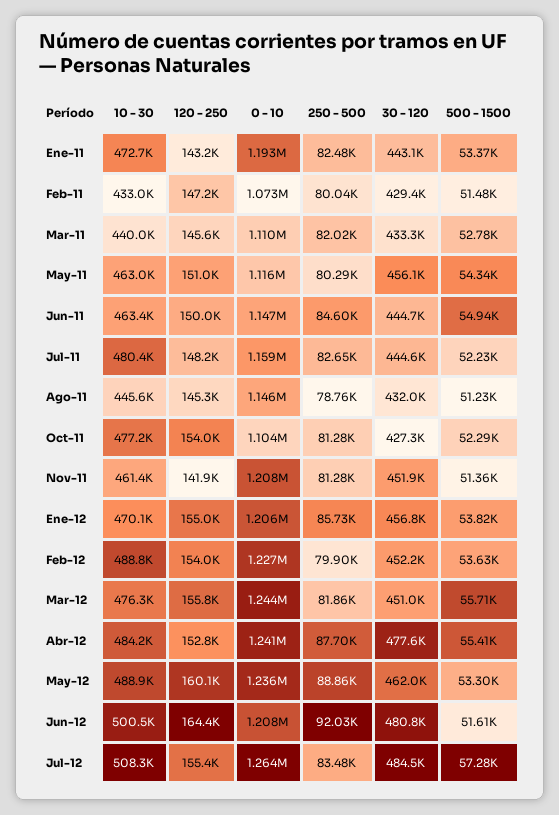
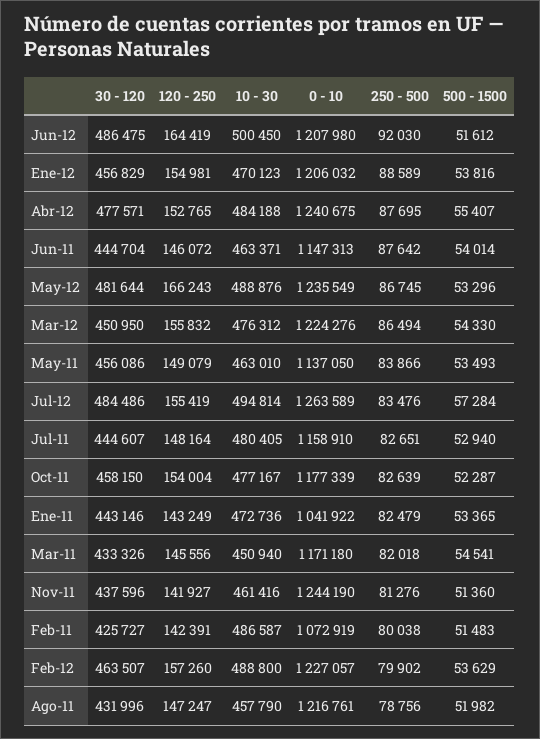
0 - 10, Ene-11: 1193000 -> 1041922
10 - 30, Feb-11: 433000 -> 486587
120 - 250, Feb-11: 147200 -> 142391
30 - 120, Feb-11: 429400 -> 425727
10 - 30, Mar-11: 440000 -> 450940
0 - 10, Mar-11: 1110000 -> 1171180
500 - 1500, Mar-11: 52780 -> 54541
120 - 250, May-11: 151000 -> 149079
0 - 10, May-11: 1116000 -> 1137050
250 - 500, May-11: 80290 -> 83866
500 - 1500, May-11: 54340 -> 53493
120 - 250, Jun-11: 150000 -> 146072
250 - 500, Jun-11: 84600 -> 87642
500 - 1500, Jun-11: 54940 -> 54014
500 - 1500, Jul-11: 52230 -> 52940
10 - 30, Ago-11: 445600 -> 457790
120 - 250, Ago-11: 145300 -> 147247
0 - 10, Ago-11: 1146000 -> 1216761
500 - 1500, Ago-11: 51230 -> 51982
0 - 10, Oct-11: 1104000 -> 1177339
250 - 500, Oct-11: 81280 -> 82639
30 - 120, Oct-11: 427300 -> 458150
0 - 10, Nov-11: 1208000 -> 1244190
30 - 120, Nov-11: 451900 -> 437596
250 - 500, Ene-12: 85730 -> 88589
120 - 250, Feb-12: 154000 -> 157260
30 - 120, Feb-12: 452200 -> 463507
0 - 10, Mar-12: 1244000 -> 1224276
250 - 500, Mar-12: 81860 -> 86494
500 - 1500, Mar-12: 55710 -> 54330
120 - 250, May-12: 160100 -> 166243
250 - 500, May-12: 88860 -> 86745
30 - 120, May-12: 462000 -> 481644
30 - 120, Jun-12: 480800 -> 486475
10 - 30, Jul-12: 508300 -> 494814

